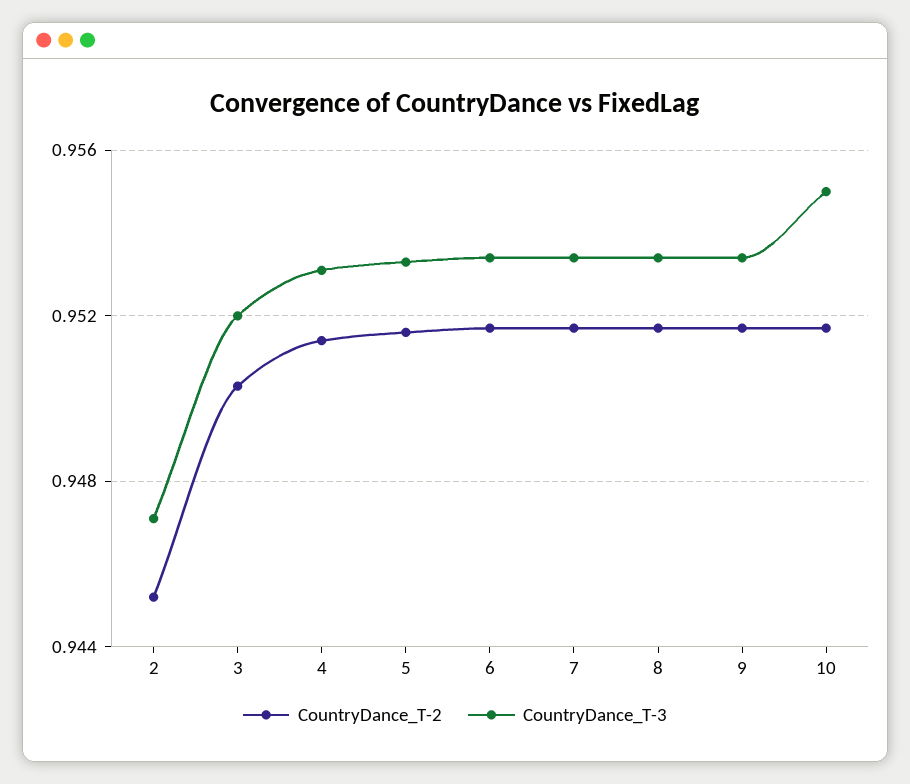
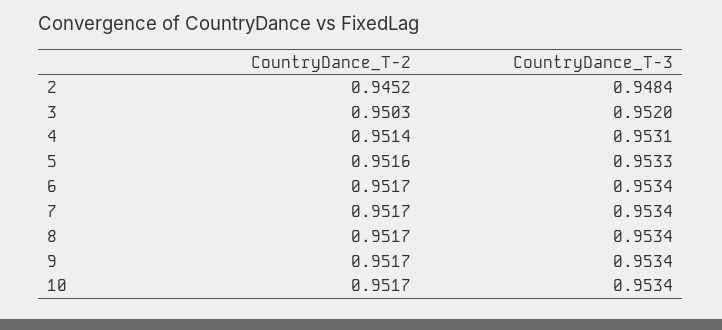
CountryDance_T-3, 2: 0.947 -> 0.9484
CountryDance_T-3, 10: 0.955 -> 0.9534

